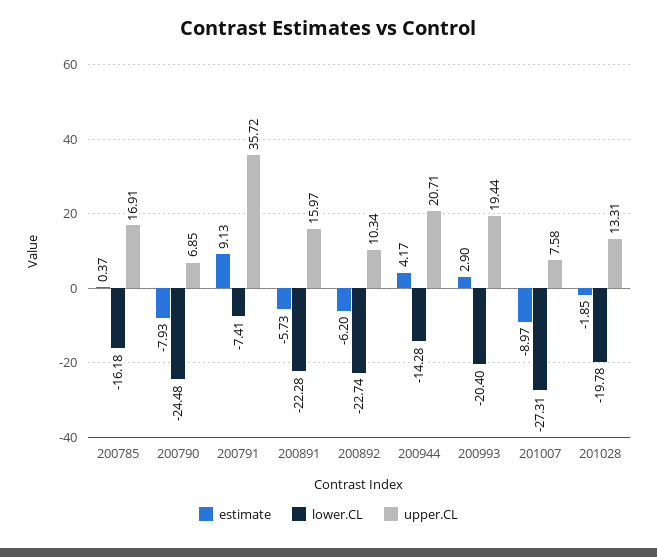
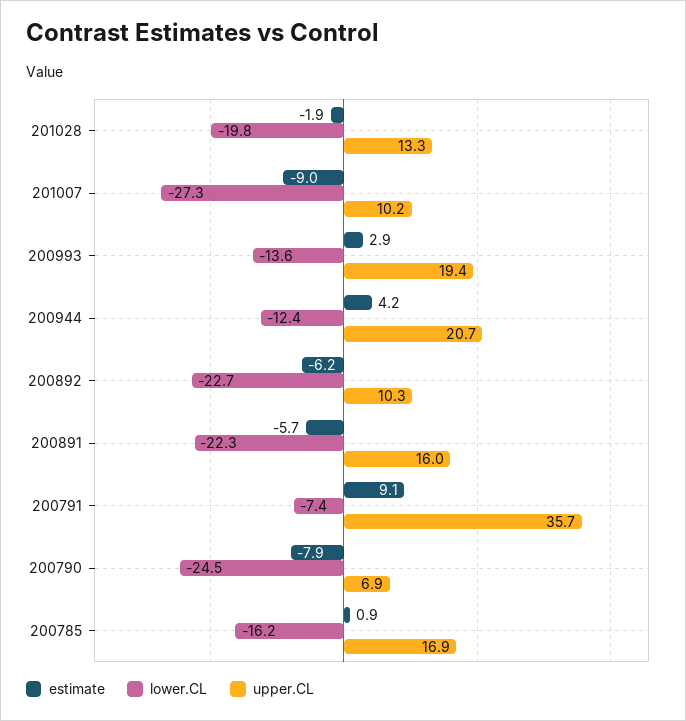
estimate, 200785: 0.37 -> 0.9
lower.CL, 200944: -14.28 -> -12.4
lower.CL, 200993: -20.4 -> -13.6
upper.CL, 201007: 7.58 -> 10.2

